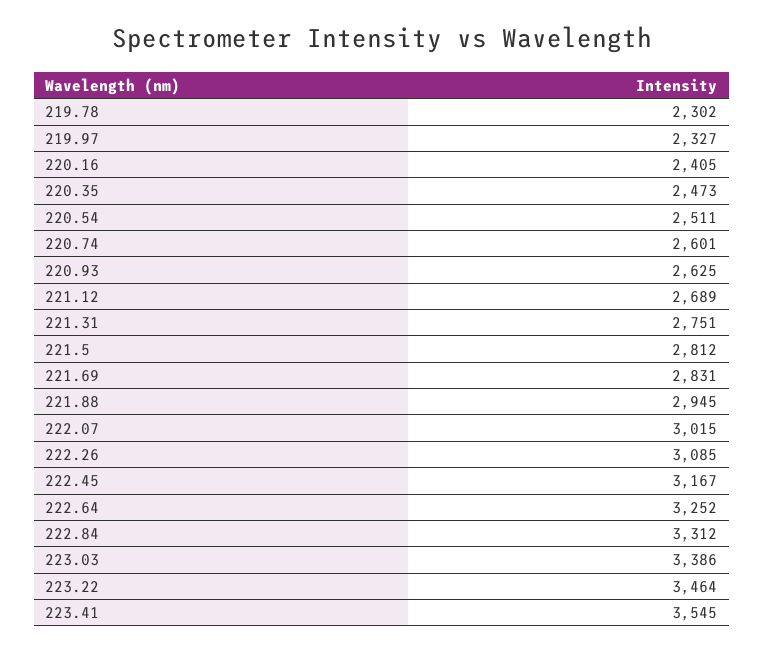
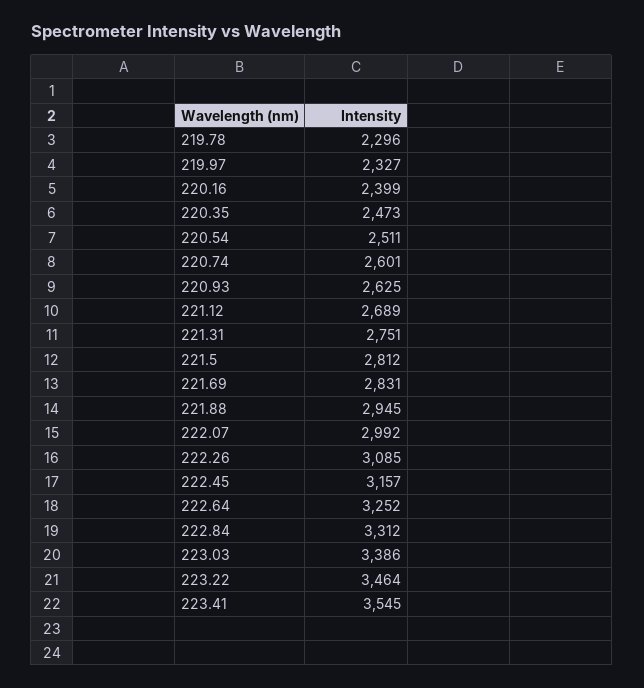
219.78: 2302 -> 2296
220.16: 2405 -> 2399
222.07: 3015 -> 2992
222.45: 3167 -> 3157

